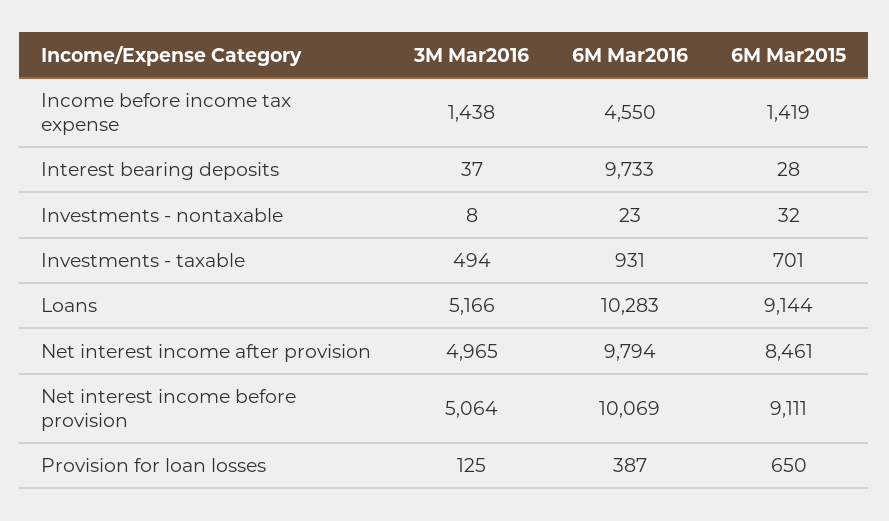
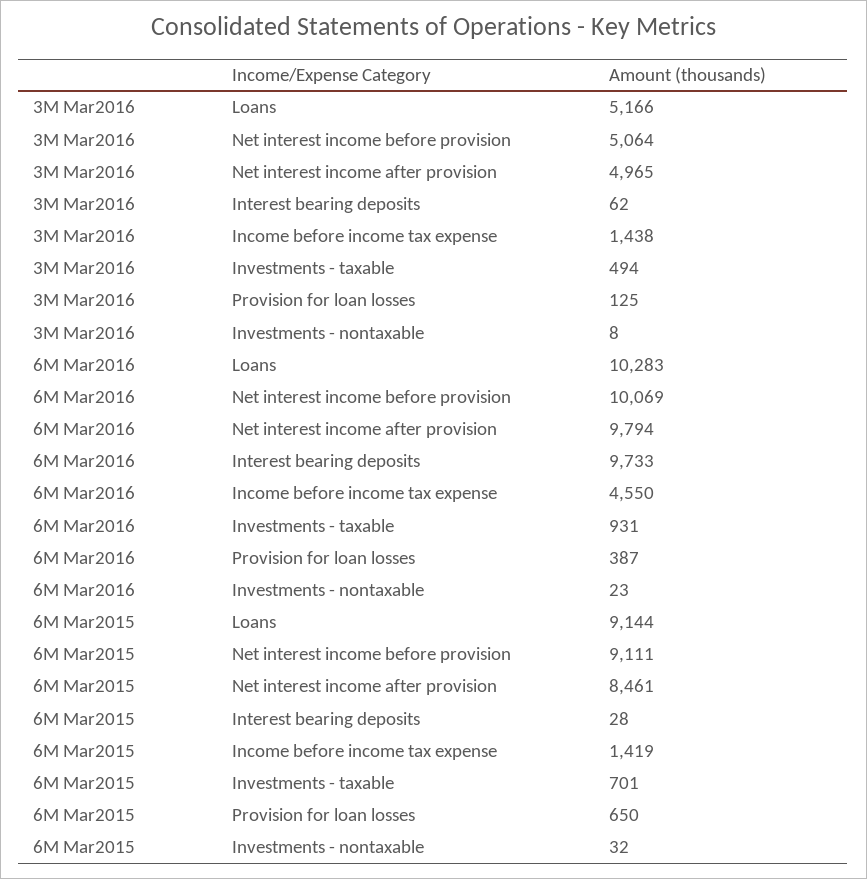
3M Mar2016, Interest bearing deposits: 37 -> 62

